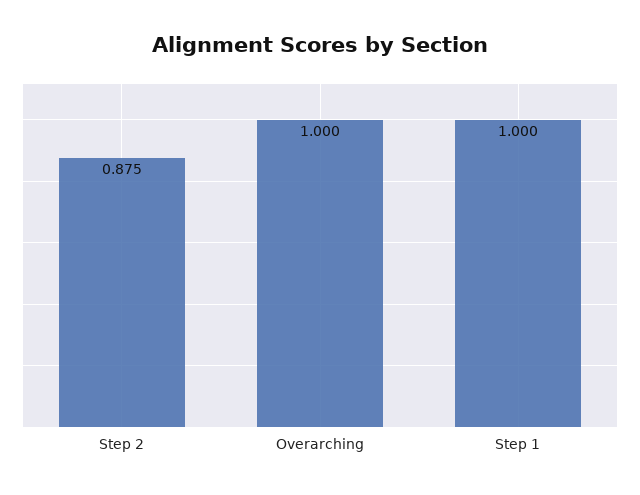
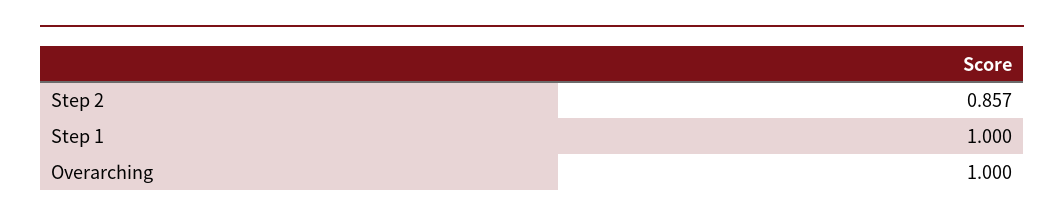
Step 2: 0.875 -> 0.857

